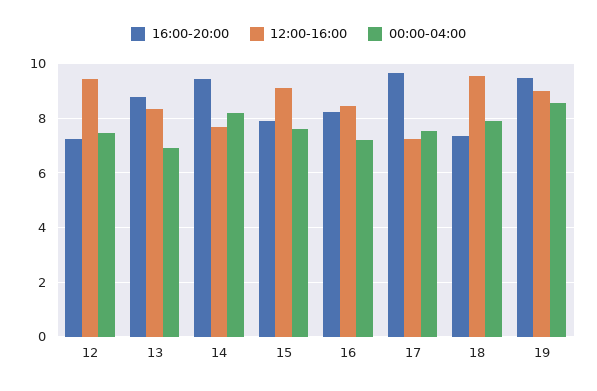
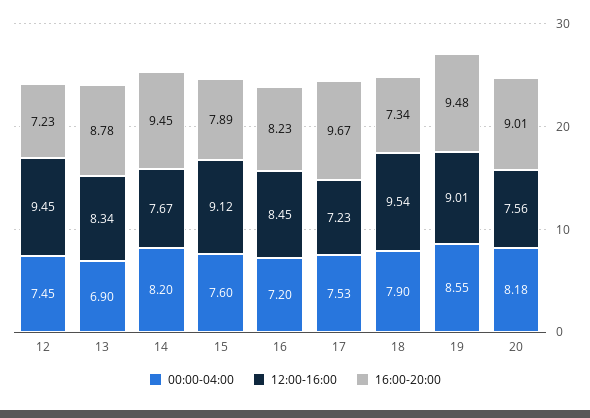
00:00-04:00, 20: none -> 8.18
12:00-16:00, 20: none -> 7.56
16:00-20:00, 20: none -> 9.01

